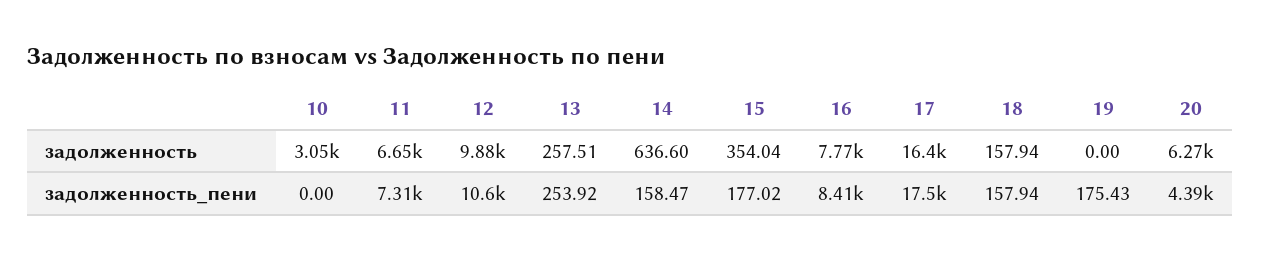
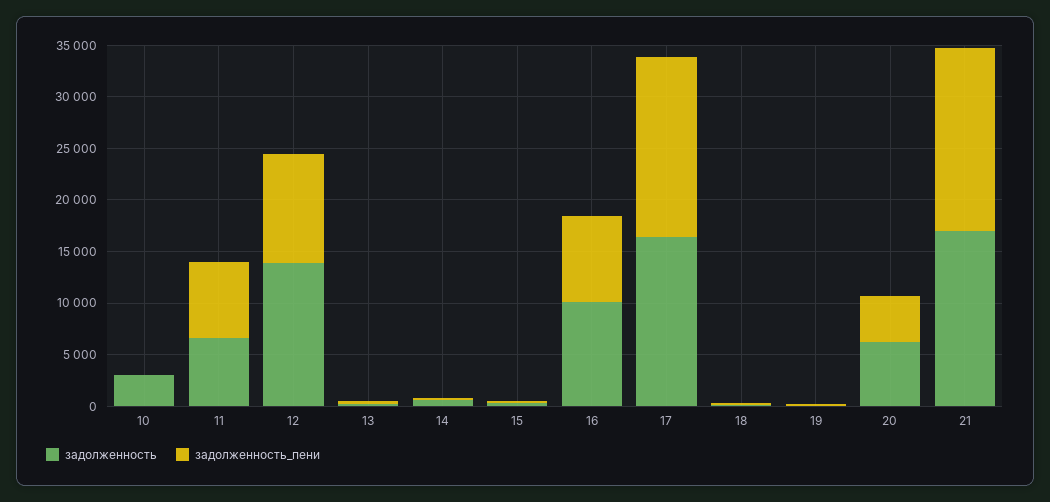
задолженность, 12: 9880 -> 14000
задолженность, 16: 7770 -> 10000
задолженность, 21: none -> 17000
задолженность_пени, 21: none -> 18000

